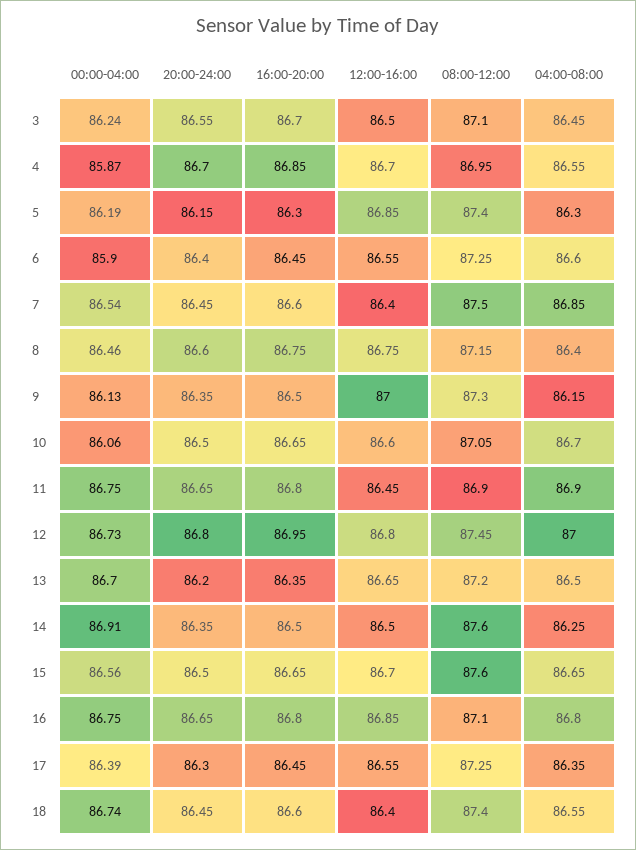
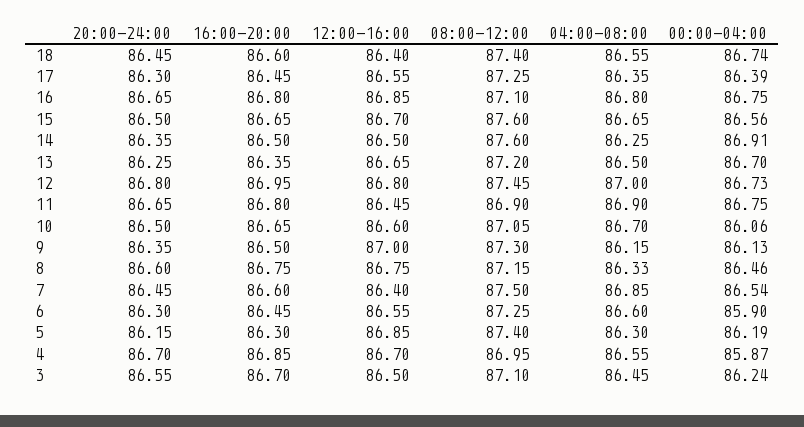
20:00-24:00, 6: 86.4 -> 86.3
04:00-08:00, 8: 86.4 -> 86.33
20:00-24:00, 13: 86.2 -> 86.25

